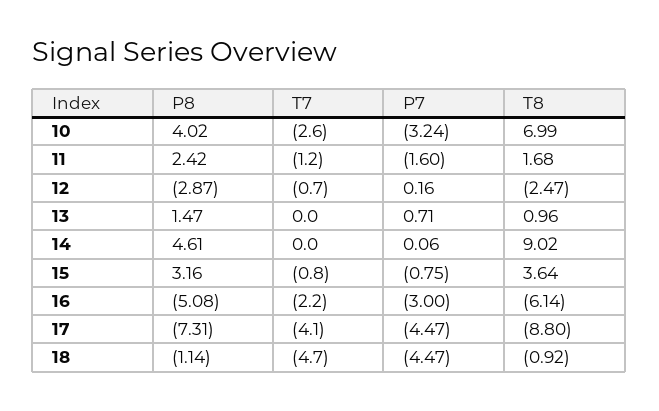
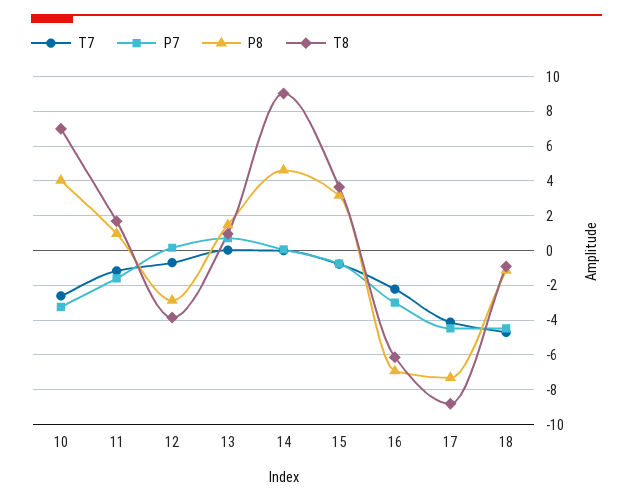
P8, 11: 2.42 -> 1
T8, 12: -2.47 -> -4
P8, 16: -5.08 -> -7

